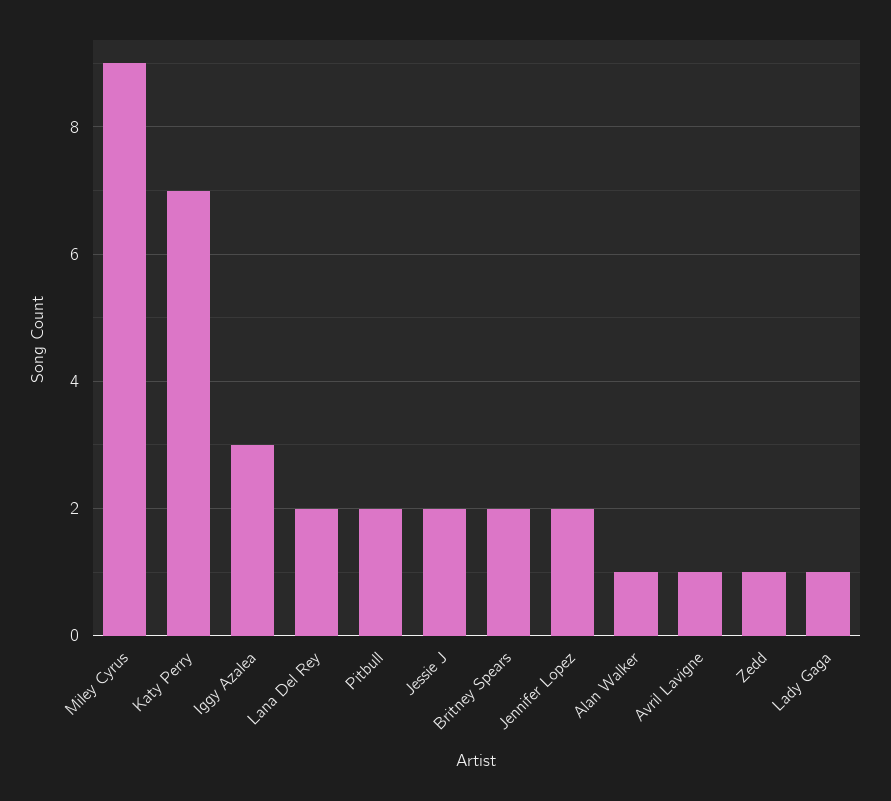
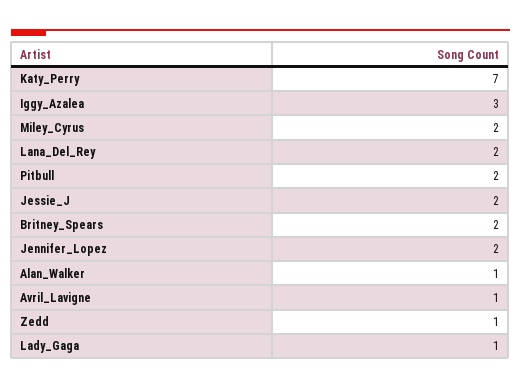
Miley Cyrus: 9 -> 2

